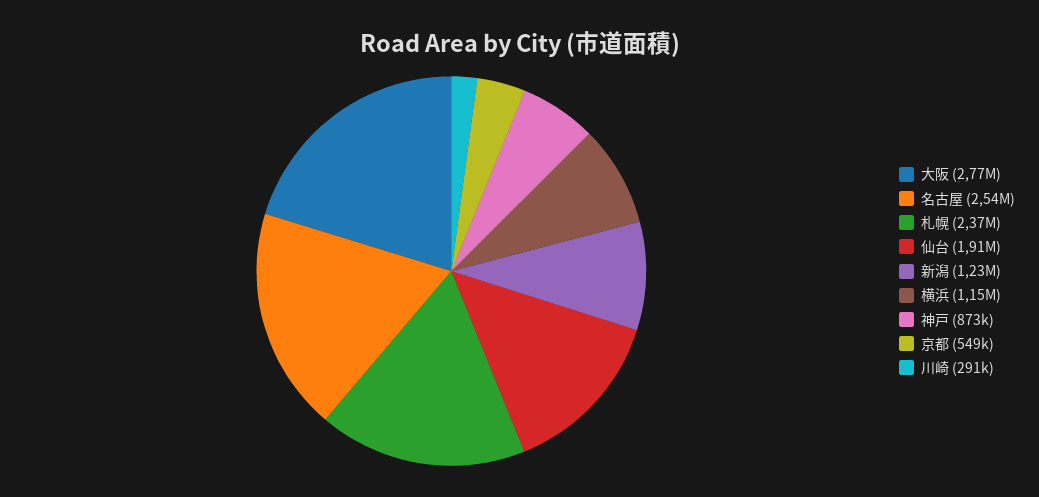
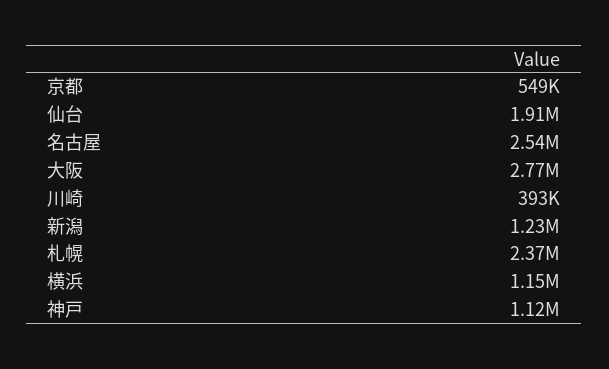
神戸: 873000 -> 1120000
川崎: 291000 -> 393000

